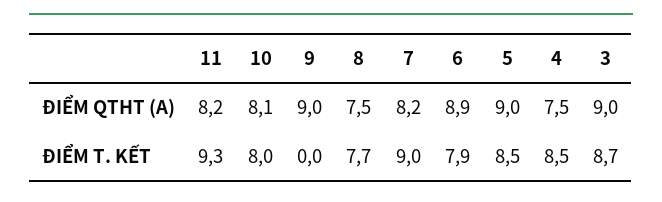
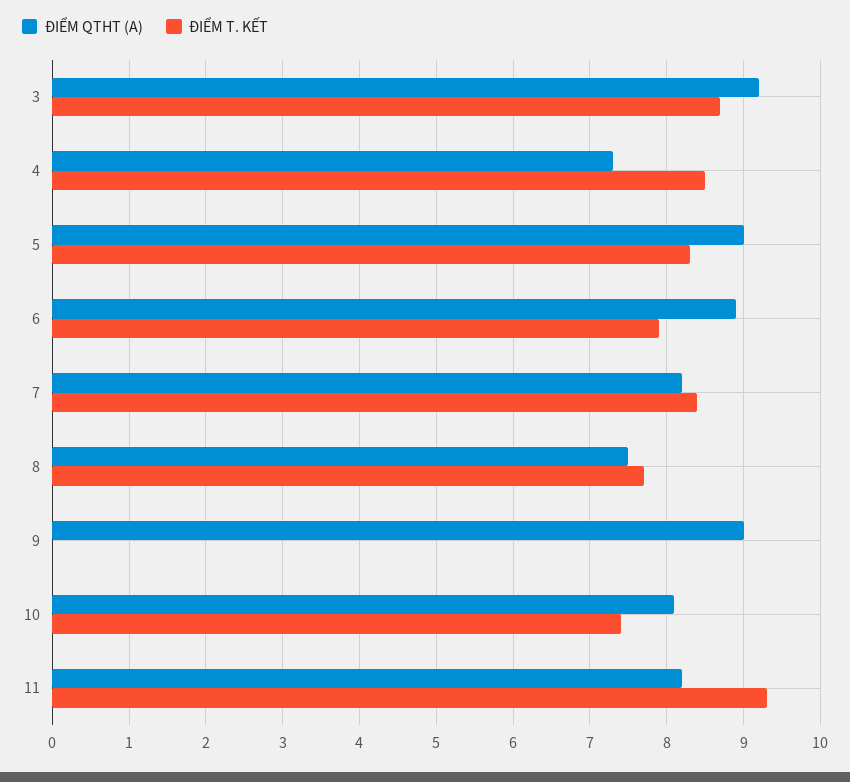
ĐIỂM QTHT (A), 4: 7.5 -> 7.3
ĐIỂM QTHT (A), 3: 9 -> 9.2
ĐIỂM T. KẾT, 10: 8 -> 7.4
ĐIỂM T. KẾT, 7: 9 -> 8.4
ĐIỂM T. KẾT, 5: 8.5 -> 8.3

